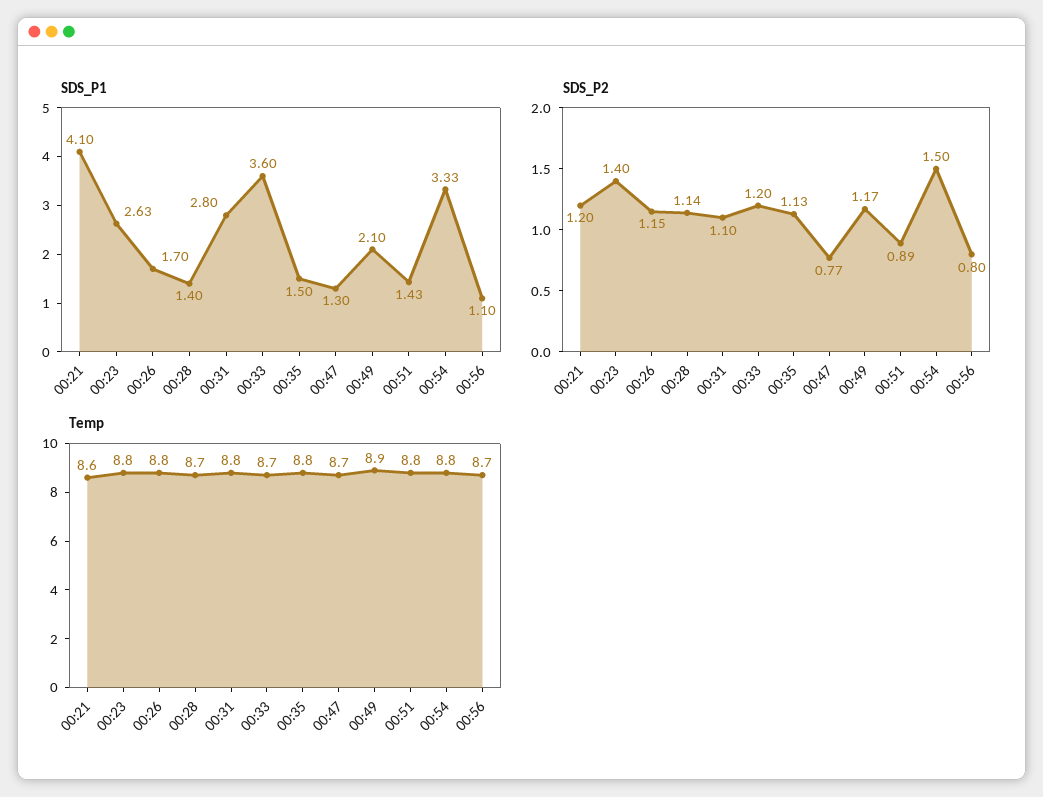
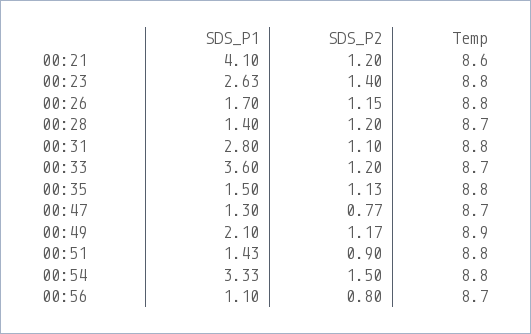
SDS_P2, 00:28: 1.14 -> 1.2
SDS_P2, 00:51: 0.89 -> 0.9

